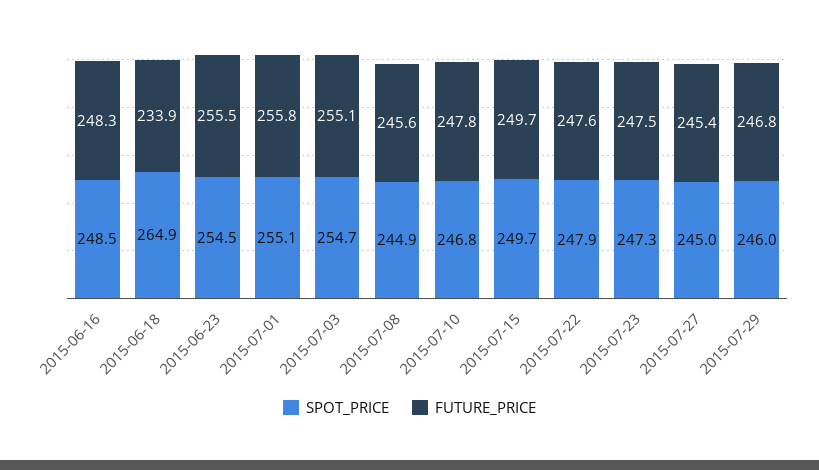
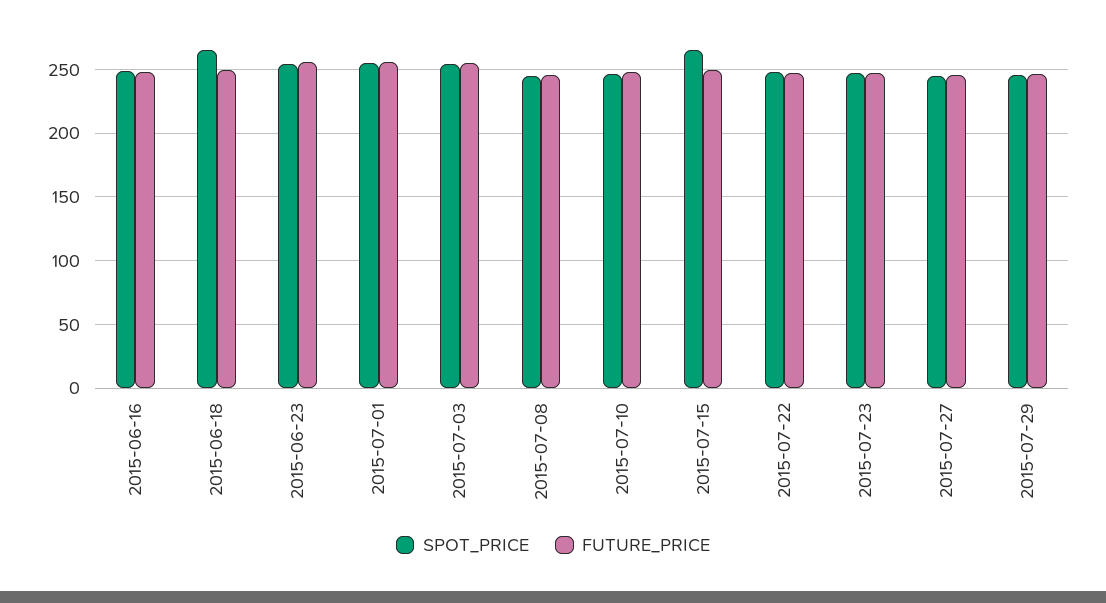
FUTURE_PRICE, 2015-06-18: 233.9 -> 250
SPOT_PRICE, 2015-07-15: 249.7 -> 265

